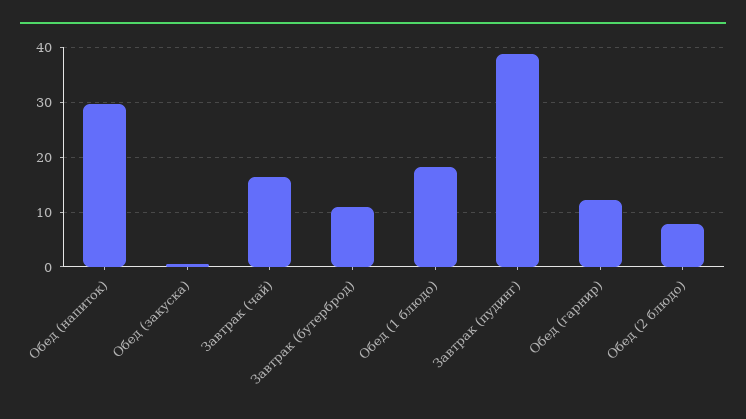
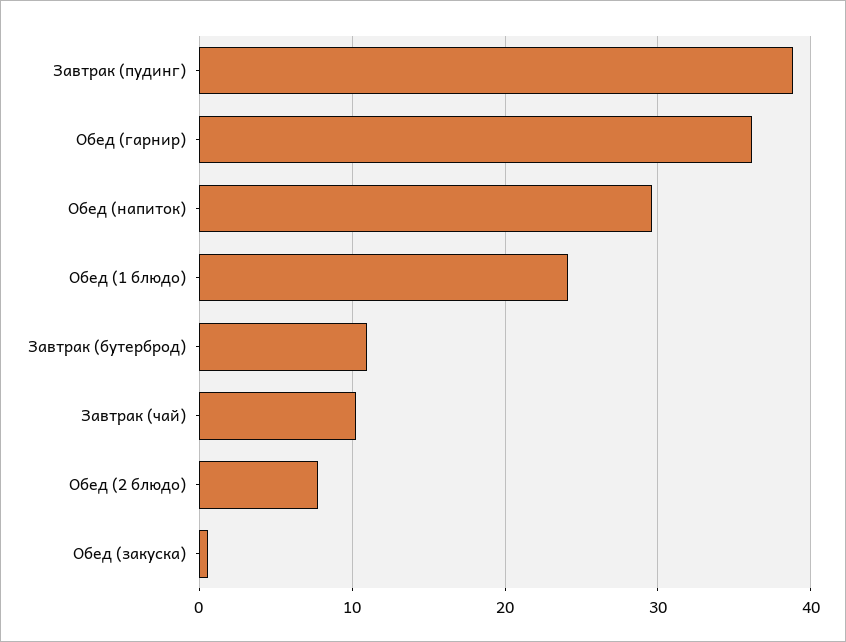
Завтрак (чай): 16 -> 10
Обед (1 блюдо): 18 -> 24
Обед (гарнир): 12 -> 36

